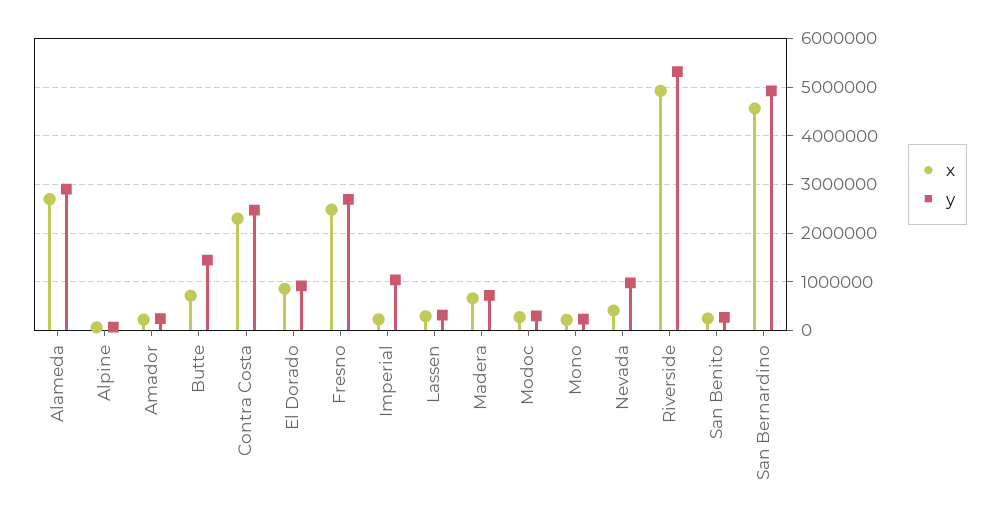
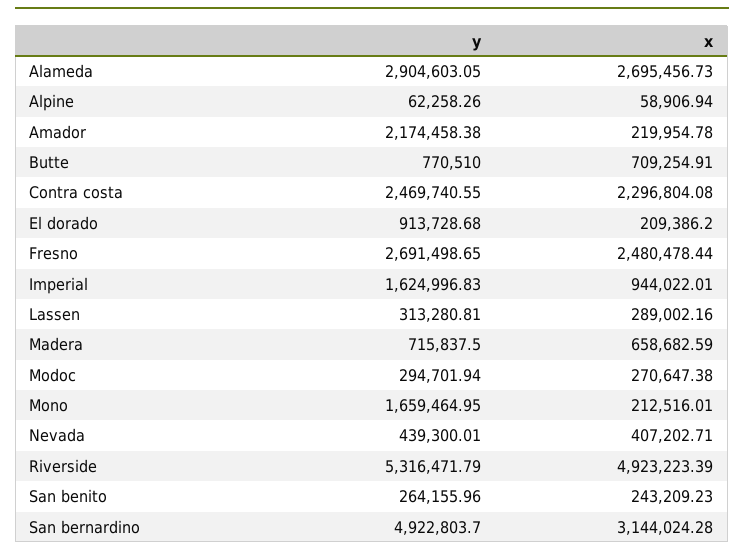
y, Amador: 200000 -> 2174458.38
y, Butte: 1400000 -> 770510
x, El Dorado: 800000 -> 209386.2
x, Imperial: 200000 -> 944022.01
y, Imperial: 1000000 -> 1624996.83
y, Mono: 200000 -> 1659464.95
y, Nevada: 1000000 -> 439300.01
x, San Bernardino: 4600000 -> 3144024.28

